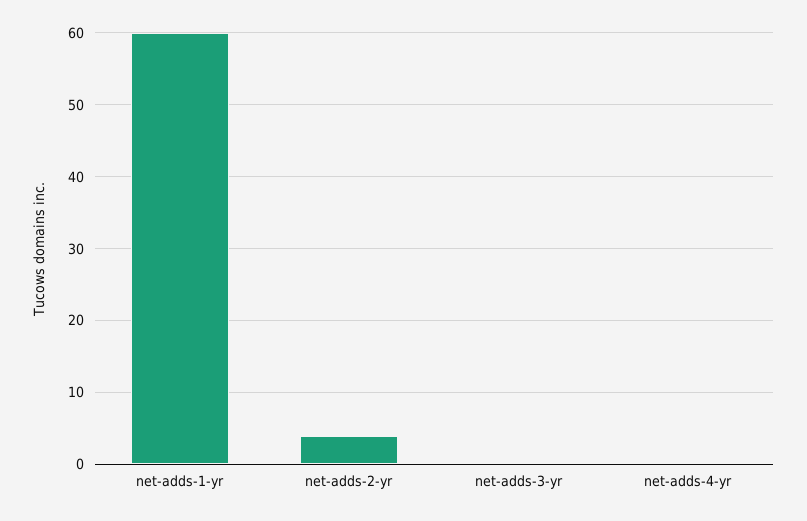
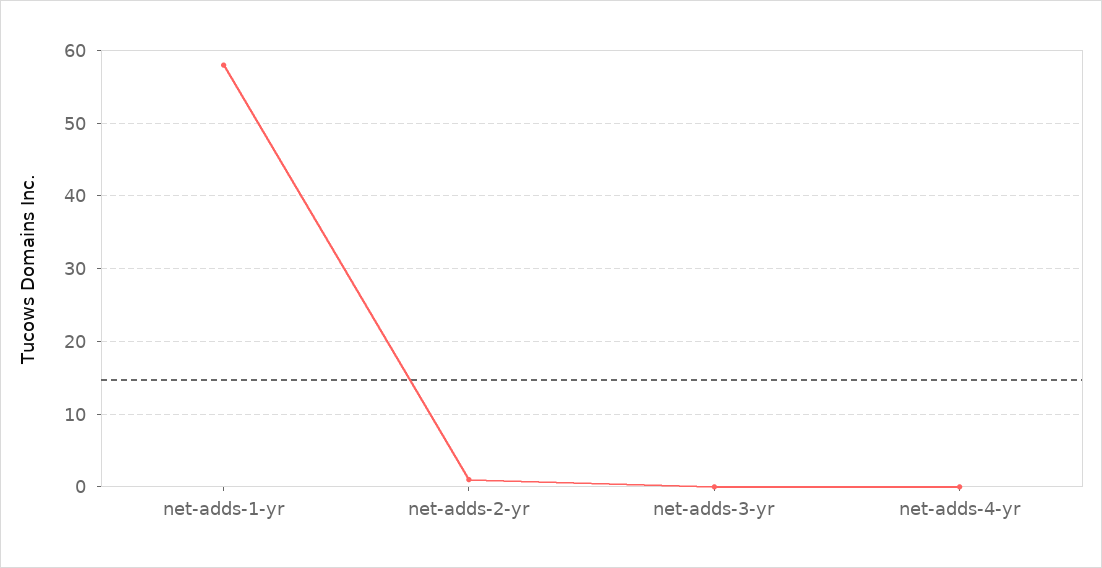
net-adds-1-yr: 60 -> 58
net-adds-2-yr: 4 -> 1

